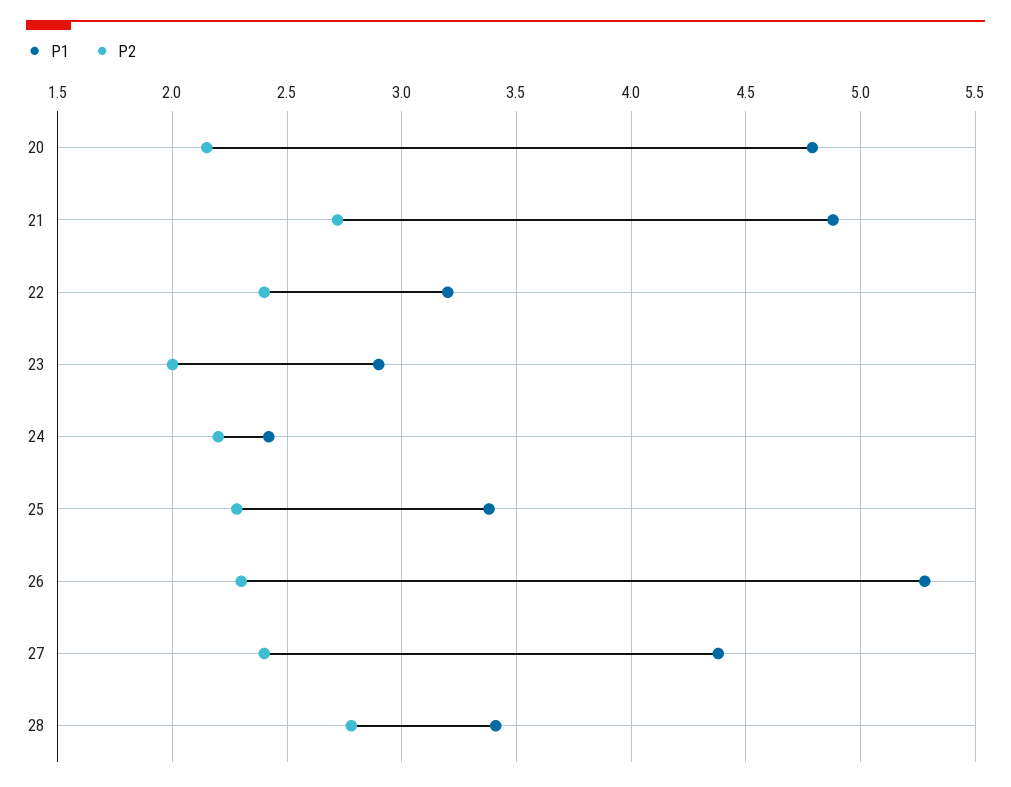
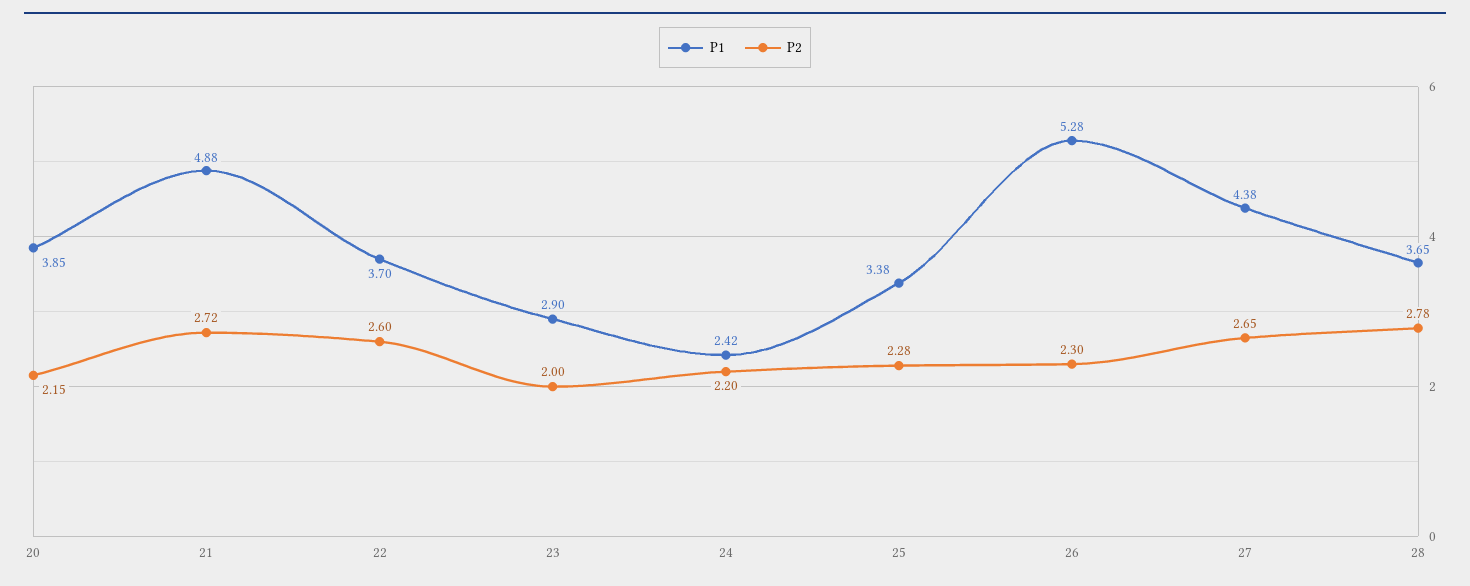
P1, 20: 4.8 -> 3.85
P1, 22: 3.2 -> 3.7
P2, 22: 2.4 -> 2.6
P2, 27: 2.4 -> 2.65
P1, 28: 3.4 -> 3.65

